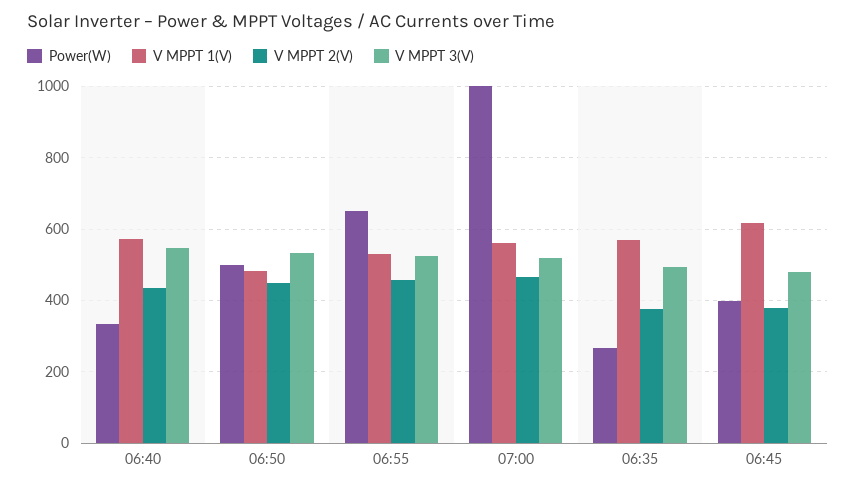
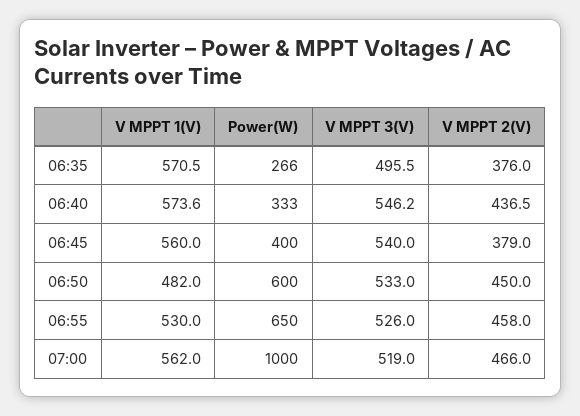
Power(W), 06:50: 500 -> 600
V MPPT 1(V), 06:45: 620 -> 560
V MPPT 3(V), 06:45: 480 -> 540

